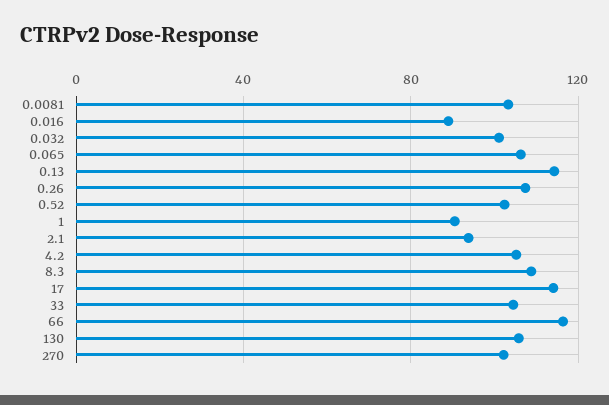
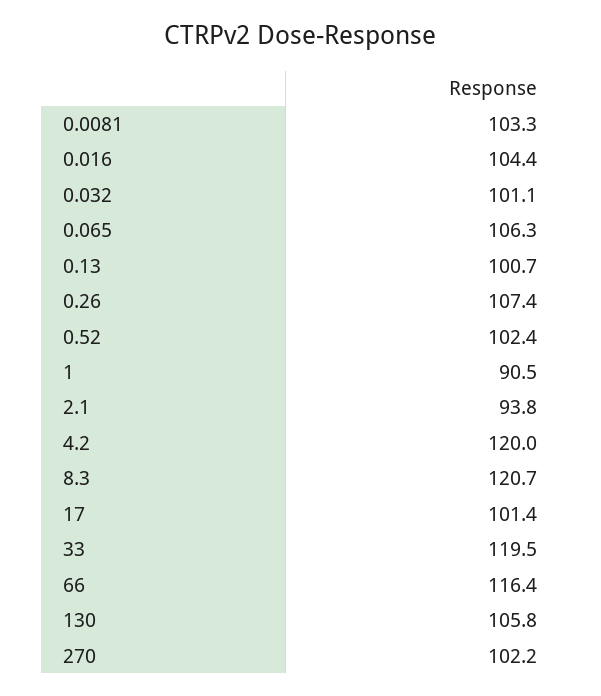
0.016: 90 -> 104.4
0.13: 115 -> 100.7
4.2: 105 -> 120
8.3: 110 -> 120.7
17: 115 -> 101.4
33: 105 -> 119.5

